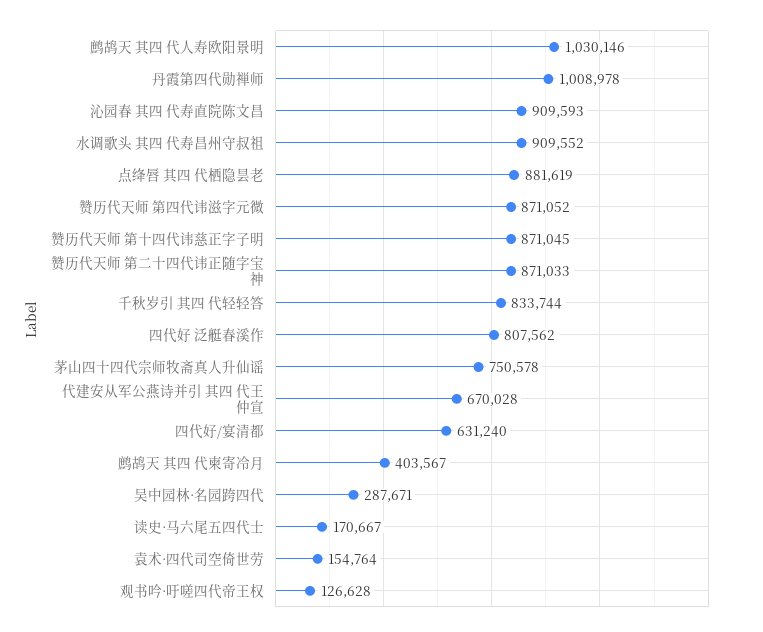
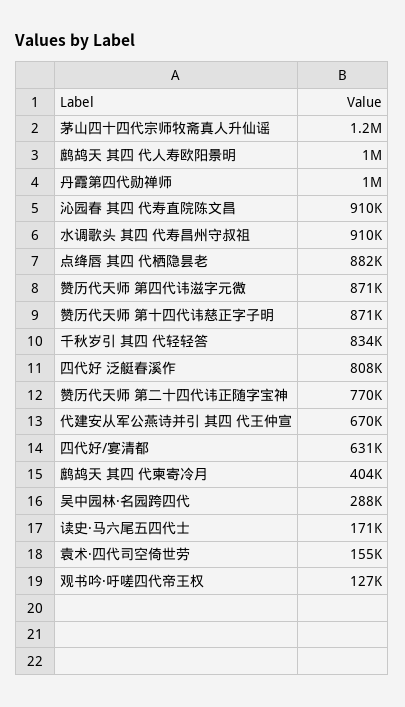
赞历代天师 第二十四代讳正随字宝神: 871033 -> 770000
茅山四十四代宗师牧斋真人升仙谣: 750578 -> 1200000

